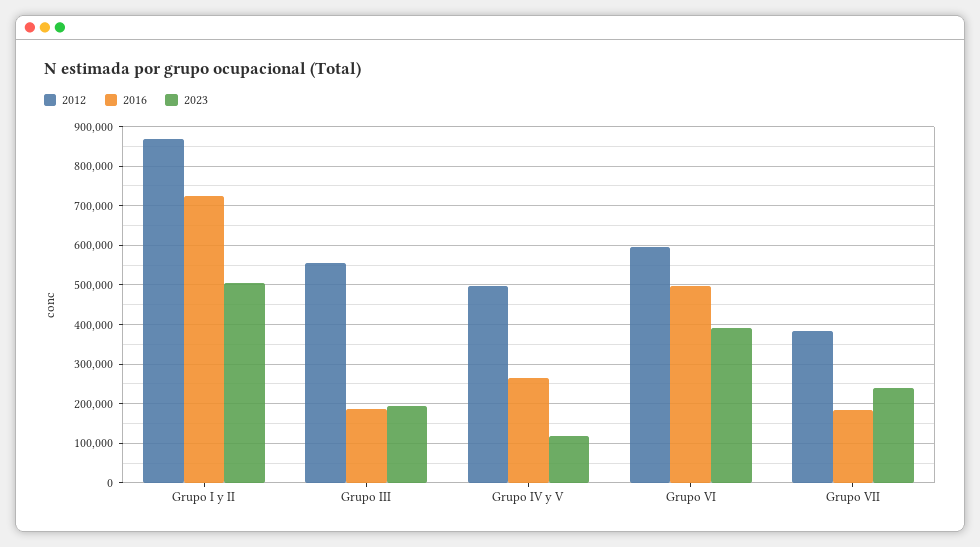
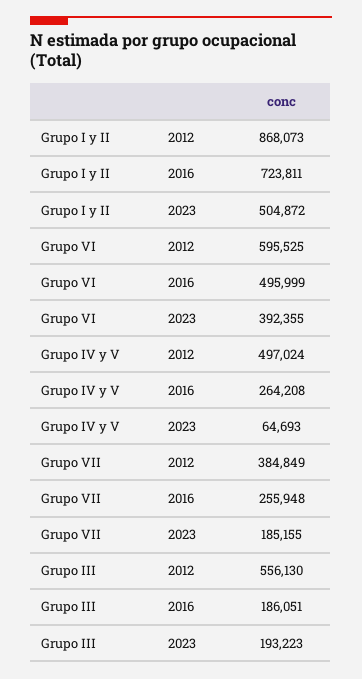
2023, Grupo IV y V: 120000 -> 64693
2016, Grupo VII: 180000 -> 255948
2023, Grupo VII: 240000 -> 185155

